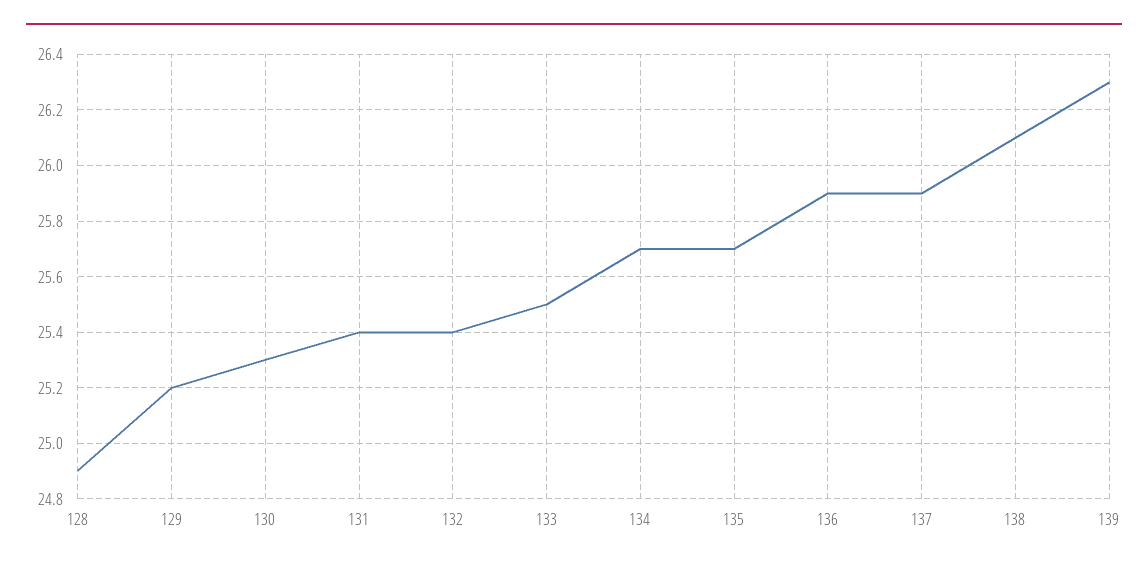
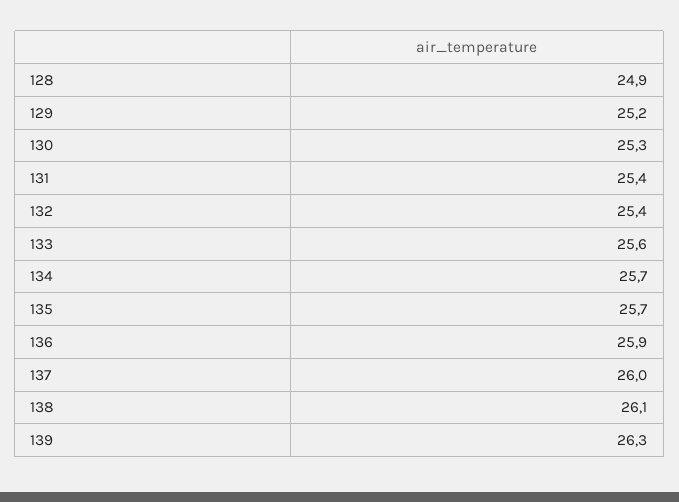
133: 25.5 -> 25.6
137: 25.9 -> 26

